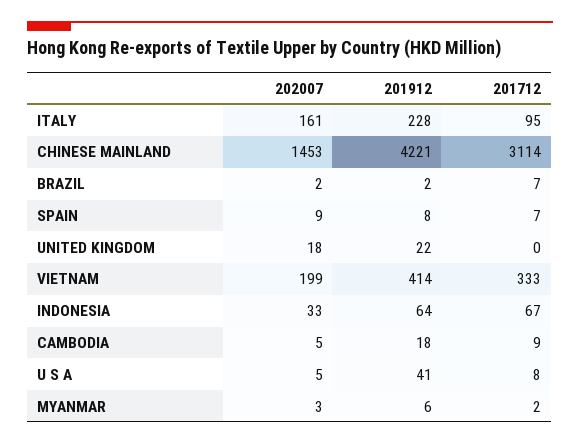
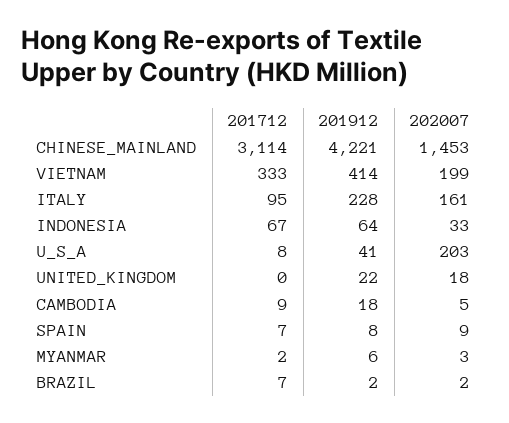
202007, U S A: 5 -> 203

